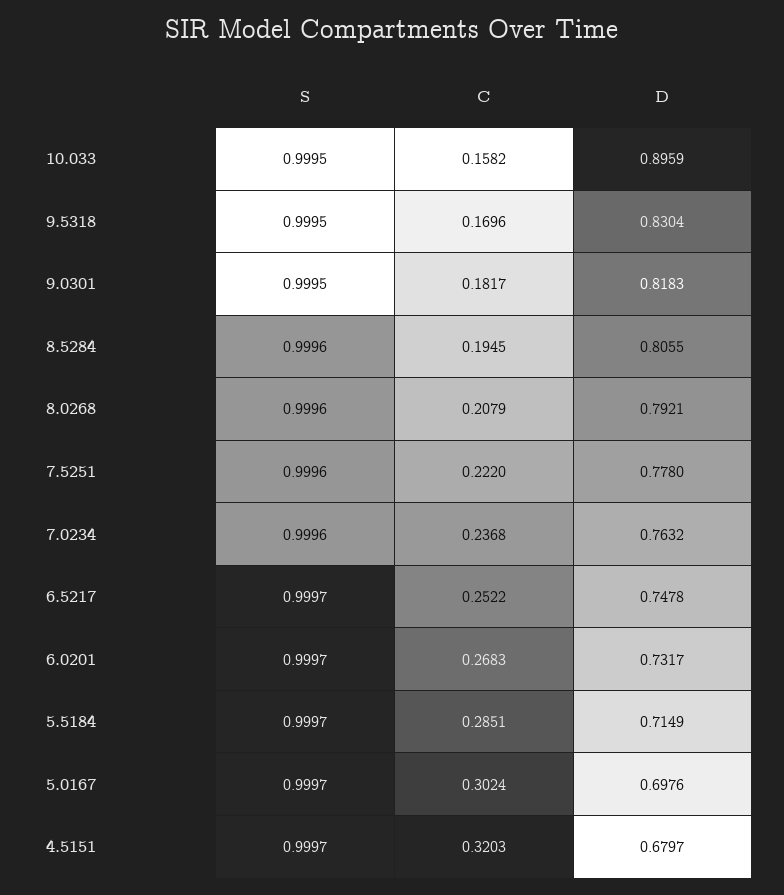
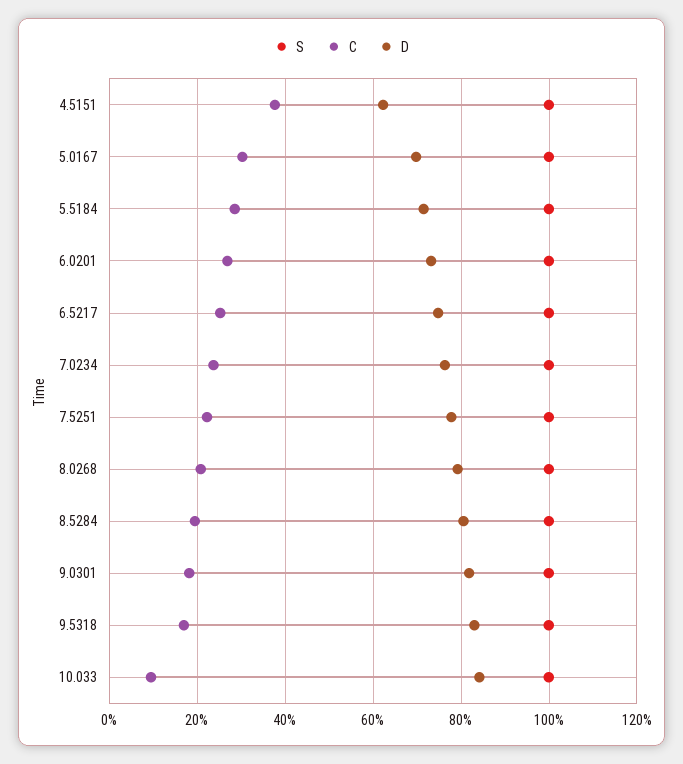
C, 10.033: 0.1582 -> 0.1
D, 10.033: 0.8959 -> 0.84
C, 4.5151: 0.3203 -> 0.38
D, 4.5151: 0.6797 -> 0.62

